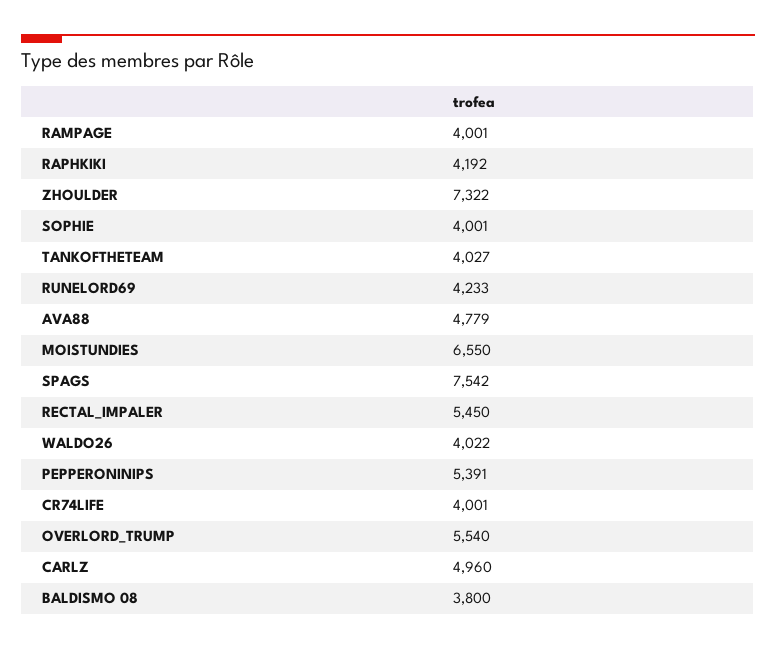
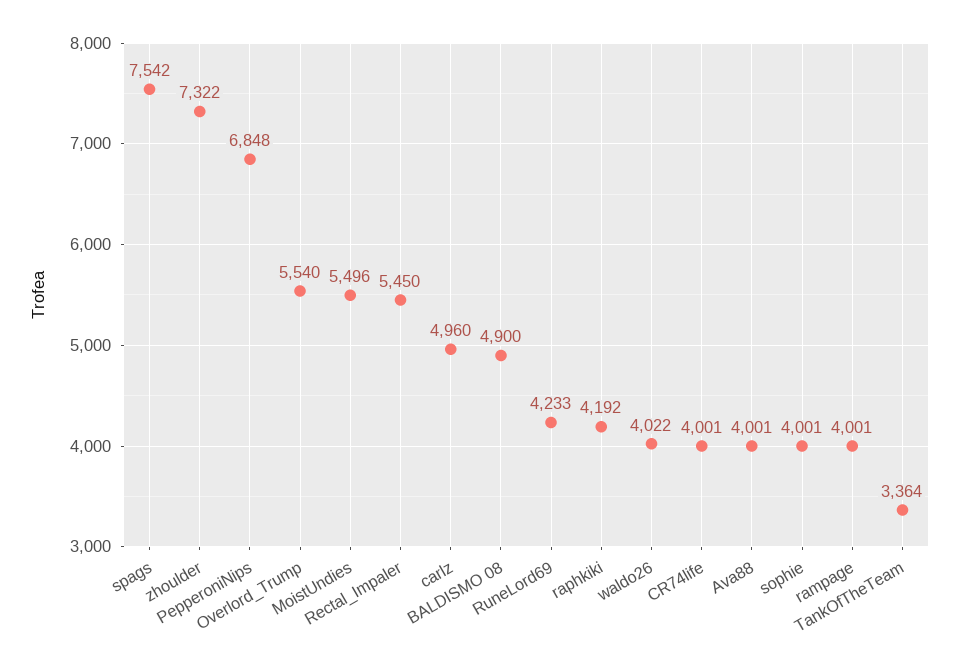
TANKOFTHETEAM: 4027 -> 3364
AVA88: 4779 -> 4001
MOISTUNDIES: 6550 -> 5496
PEPPERONINIPS: 5391 -> 6848
BALDISMO 08: 3800 -> 4900

